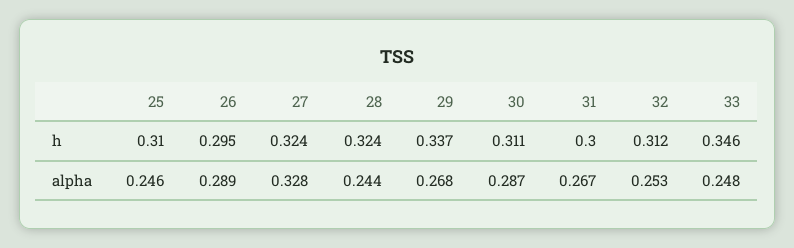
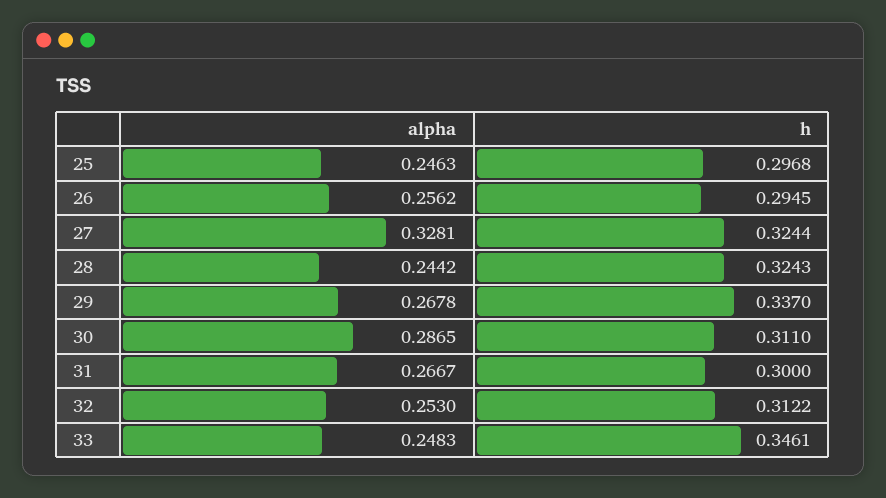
25, h: 0.31 -> 0.2968
26, alpha: 0.289 -> 0.2562

